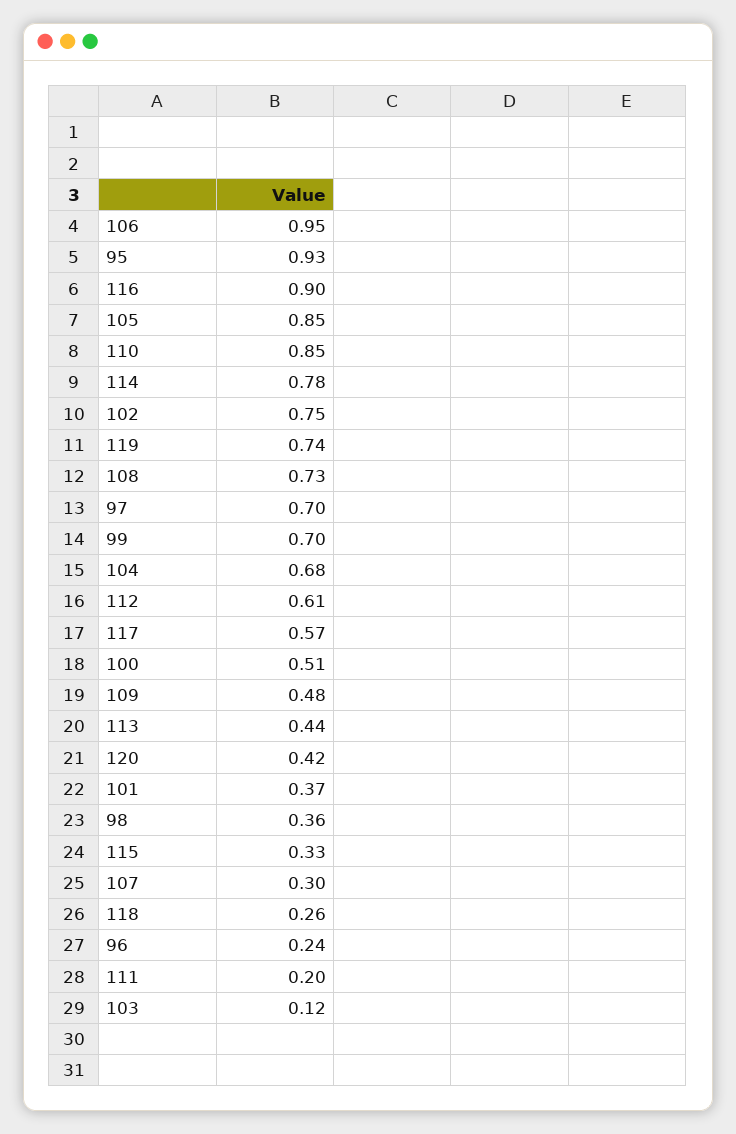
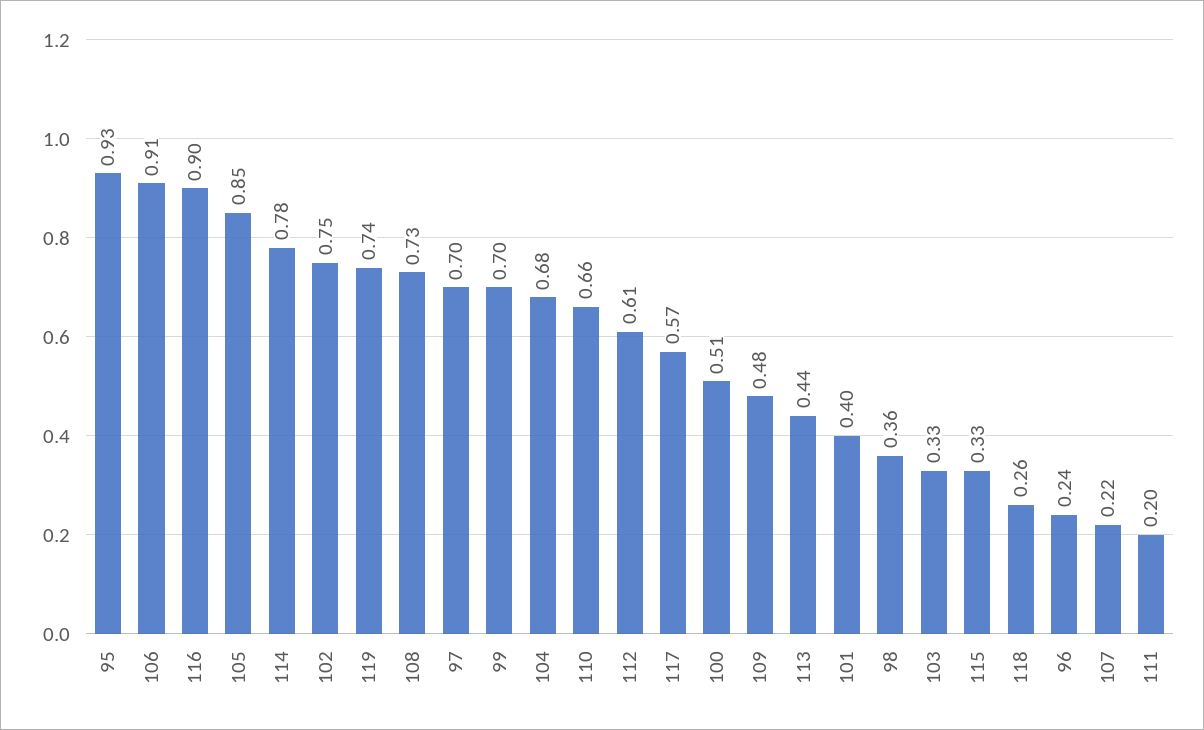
106: 0.95 -> 0.91
110: 0.85 -> 0.66
120: 0.42 -> none
101: 0.37 -> 0.4
107: 0.3 -> 0.22
103: 0.12 -> 0.33

